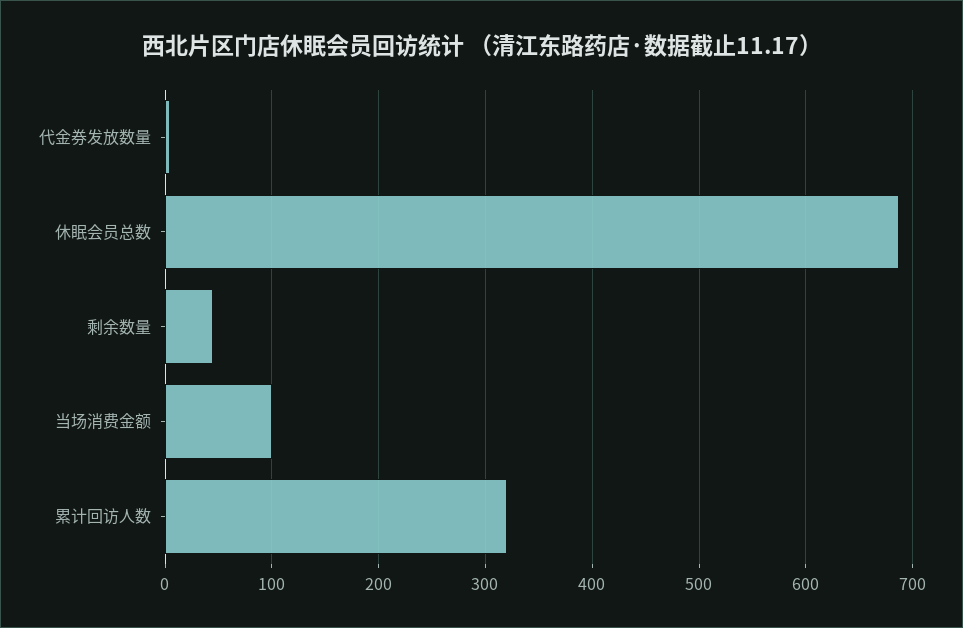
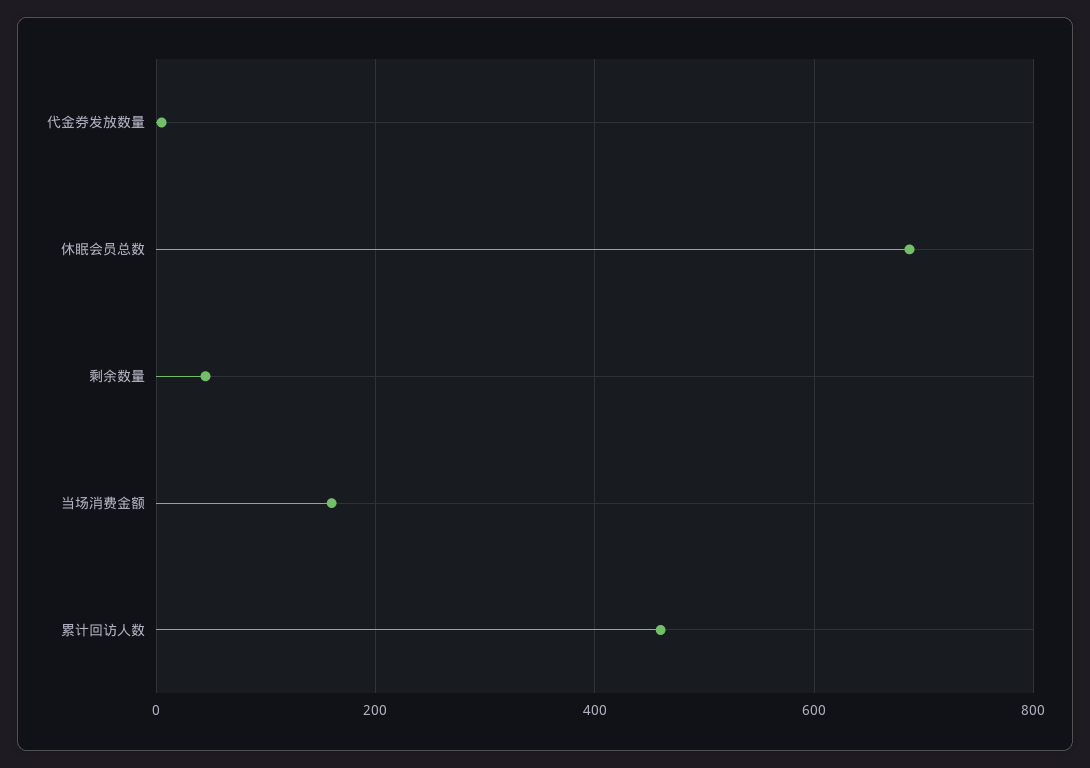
当场消费金额: 100 -> 160
累计回访人数: 320 -> 460

